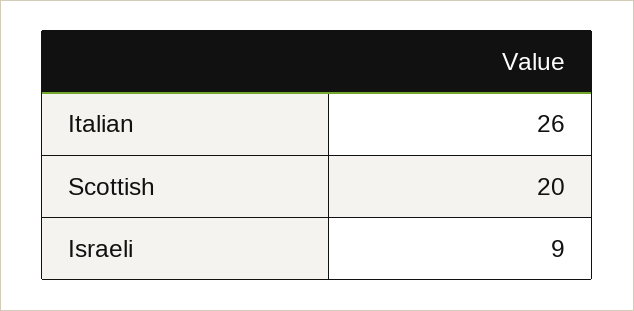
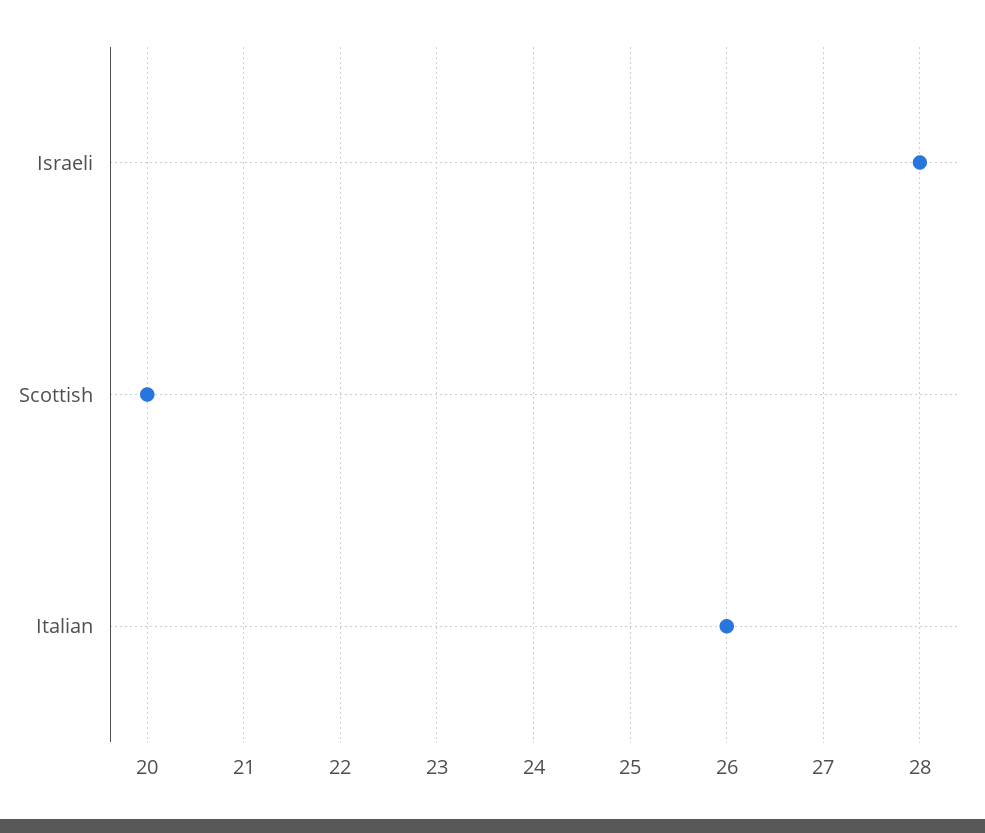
Israeli: 9 -> 28

